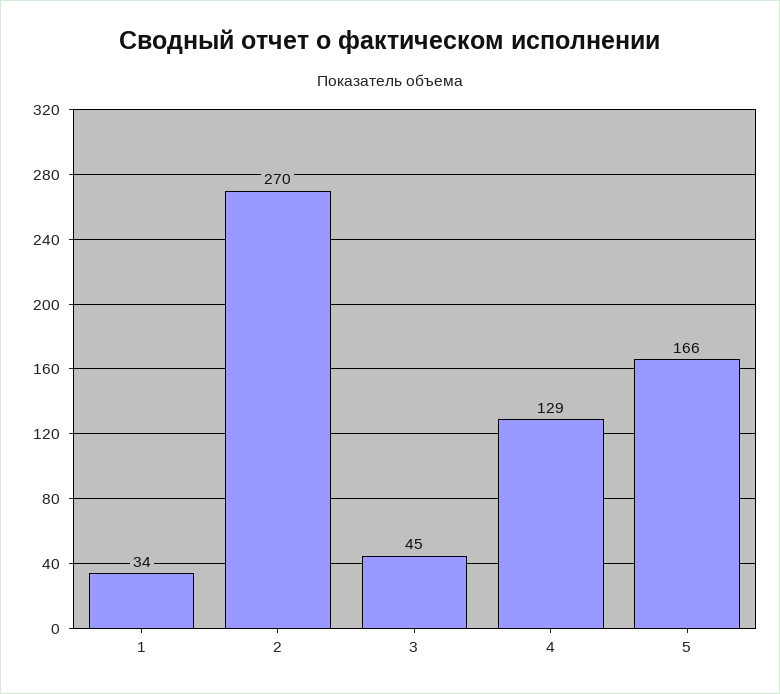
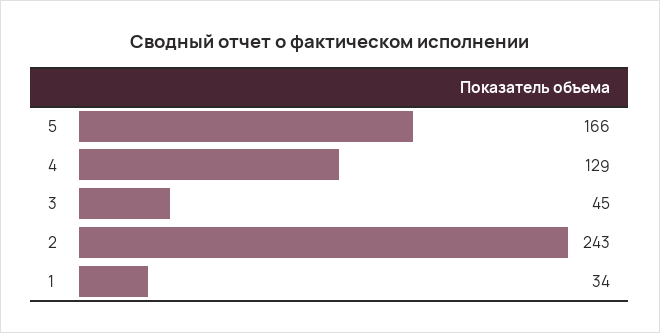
2: 270 -> 243

